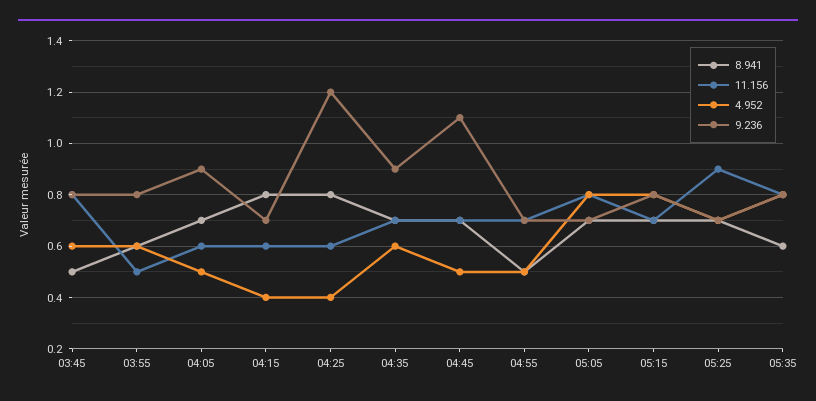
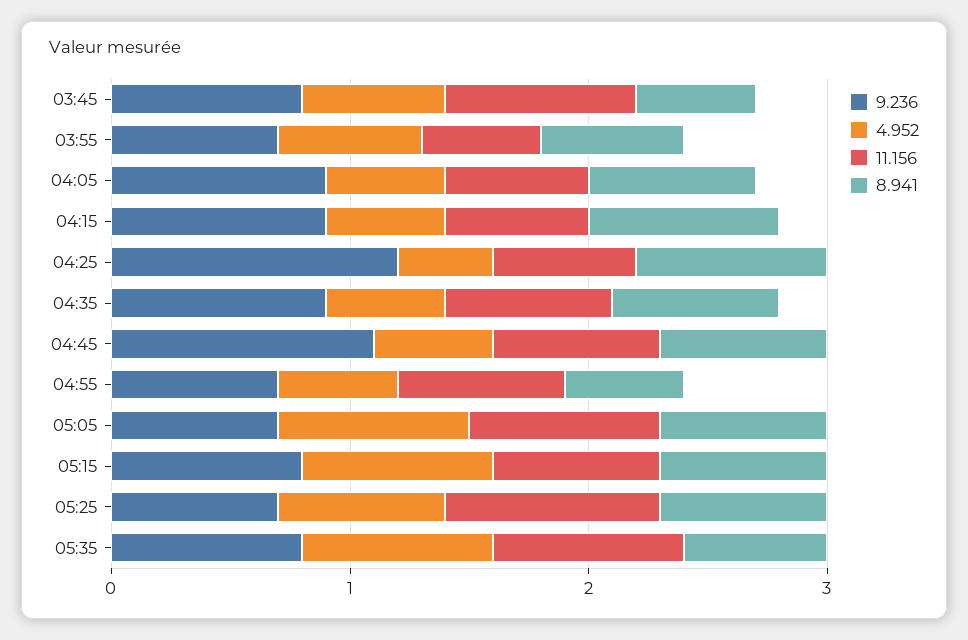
9.236, 03:55: 0.8 -> 0.7
4.952, 04:15: 0.4 -> 0.5
9.236, 04:15: 0.7 -> 0.9
4.952, 04:35: 0.6 -> 0.5

